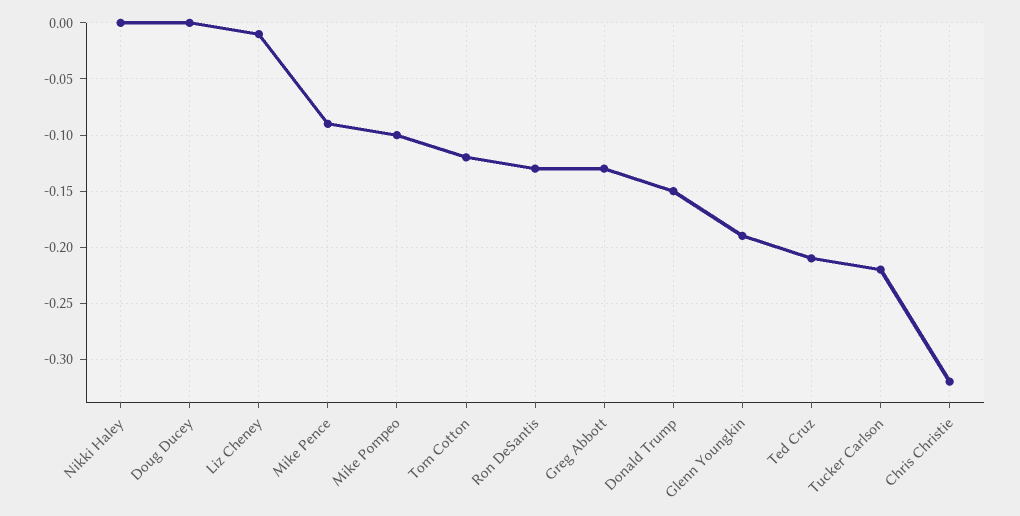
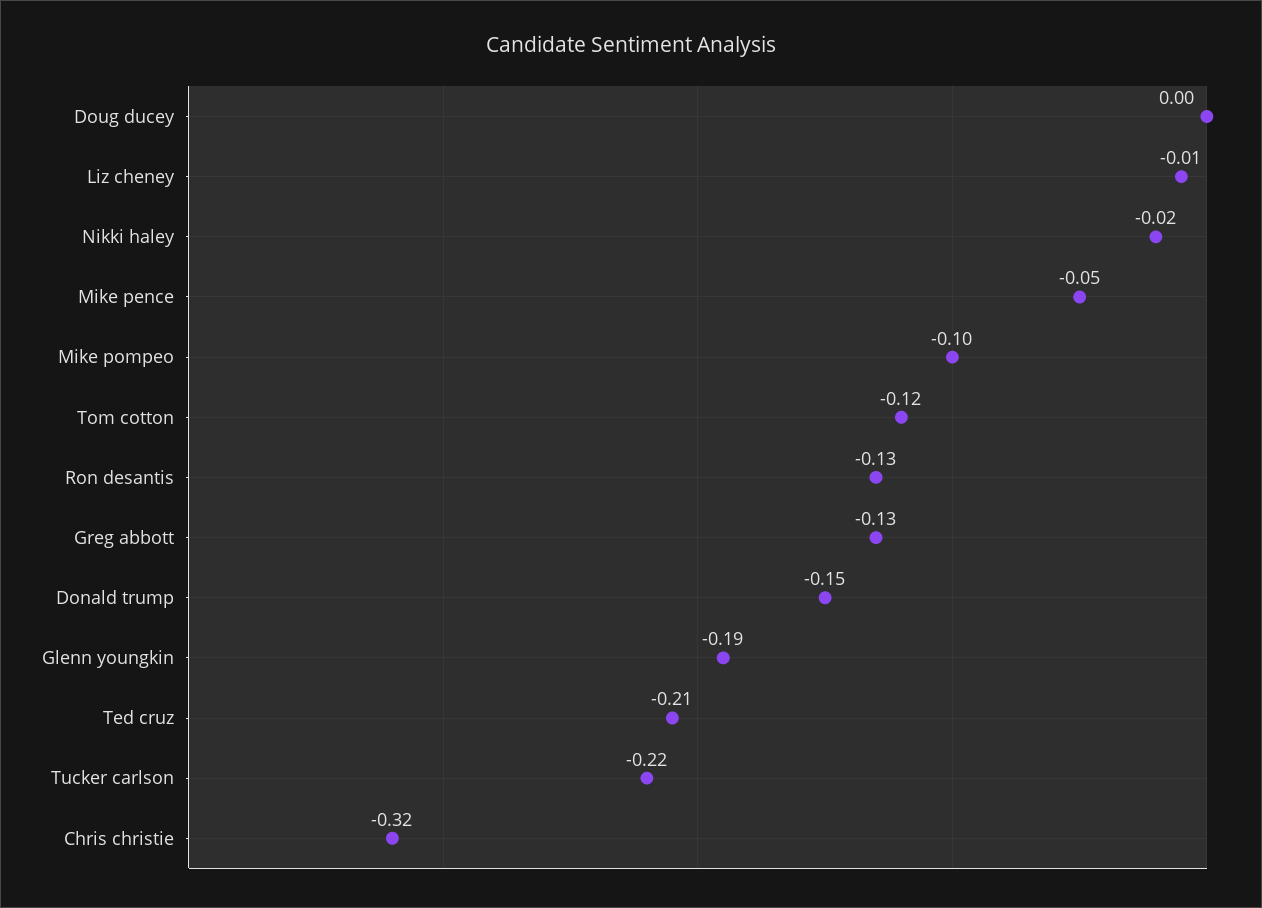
Nikki Haley: 0 -> -0.02
Mike Pence: -0.09 -> -0.05

